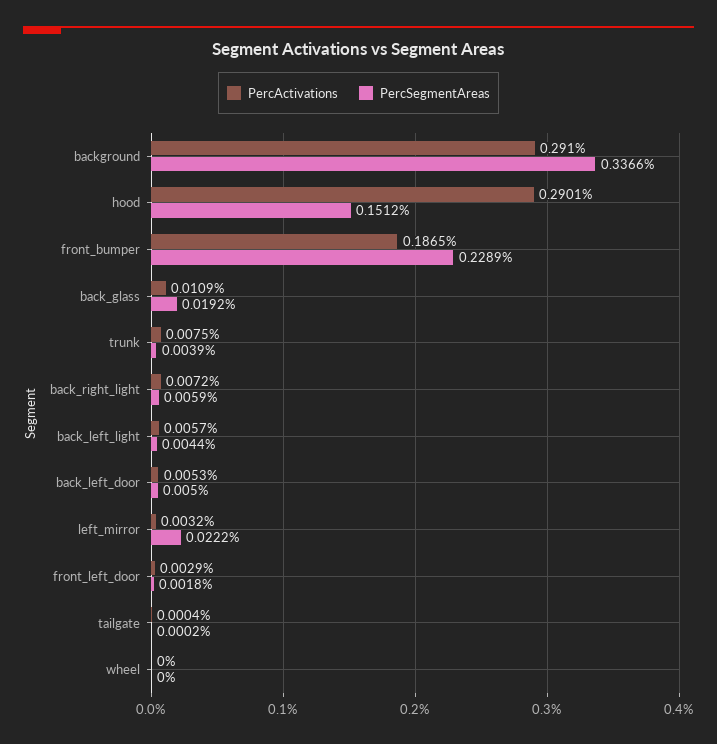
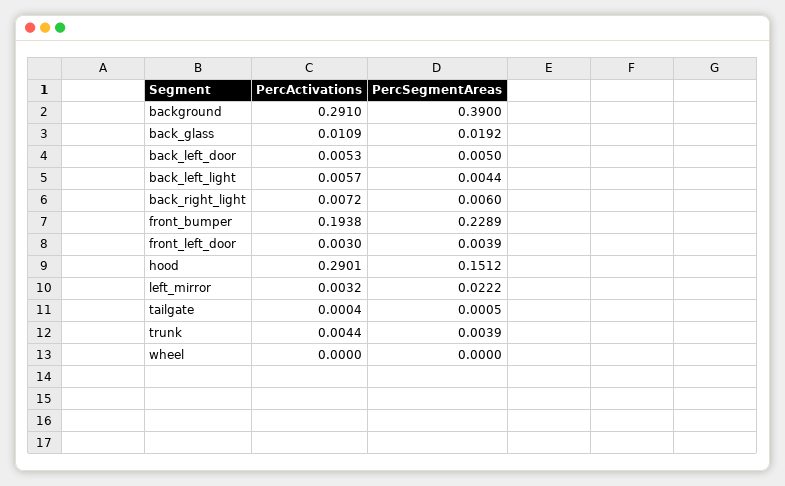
PercSegmentAreas, background: 0.3366 -> 0.39
PercActivations, front_bumper: 0.1865 -> 0.1938
PercActivations, trunk: 0.0075 -> 0.0044
PercSegmentAreas, back_right_light: 0.0059 -> 0.006
PercActivations, front_left_door: 0.0029 -> 0.003
PercSegmentAreas, front_left_door: 0.0018 -> 0.0039
PercSegmentAreas, tailgate: 0.0002 -> 0.0005

